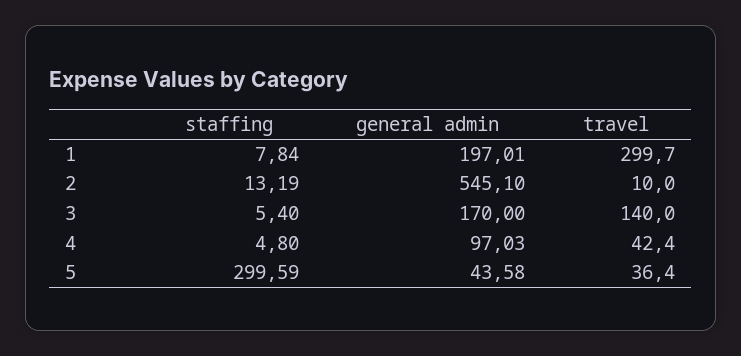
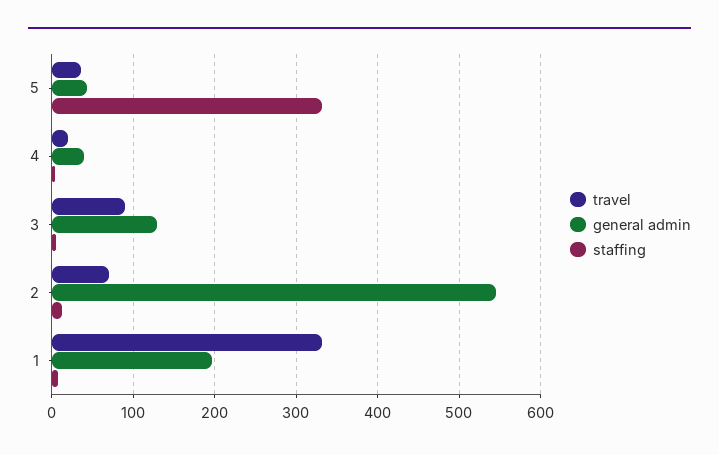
travel, 1: 299.7 -> 330
travel, 2: 10 -> 70
general admin, 3: 170 -> 130
travel, 3: 140 -> 90
general admin, 4: 97.03 -> 40
travel, 4: 42.4 -> 20
staffing, 5: 299.59 -> 330

